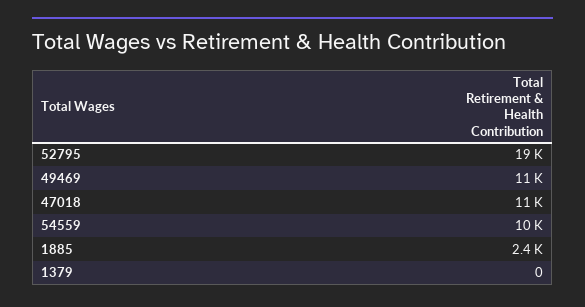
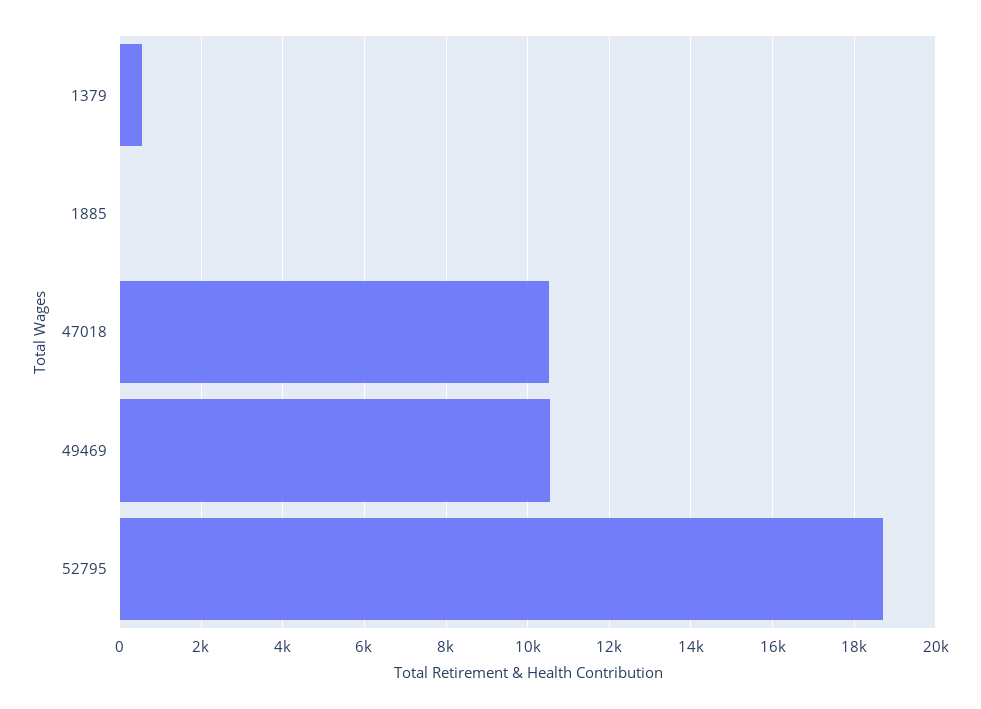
54559: 10000 -> none
1885: 2400 -> 0
1379: 0 -> 600

